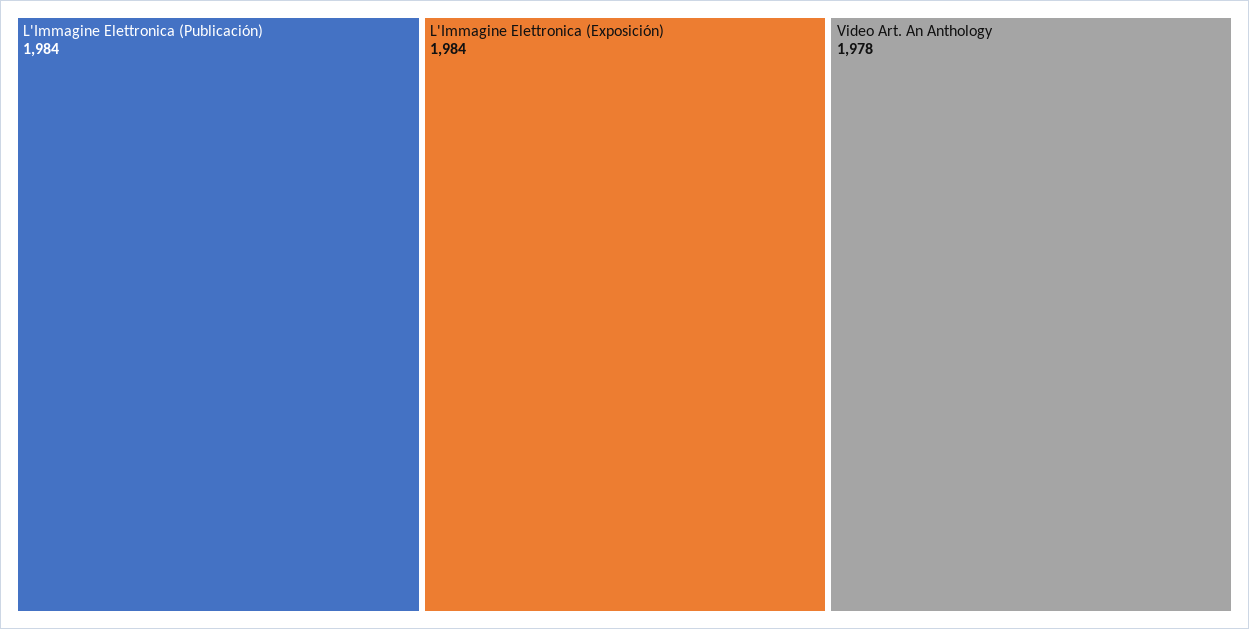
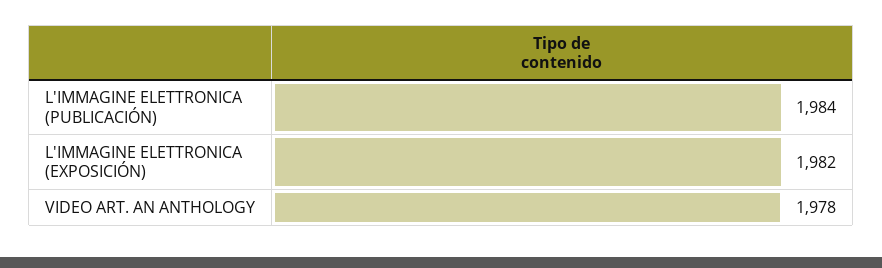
L'Immagine Elettronica (Exposición): 1984 -> 1982

